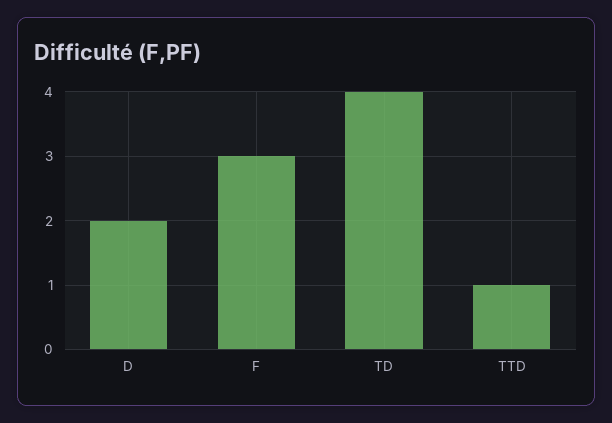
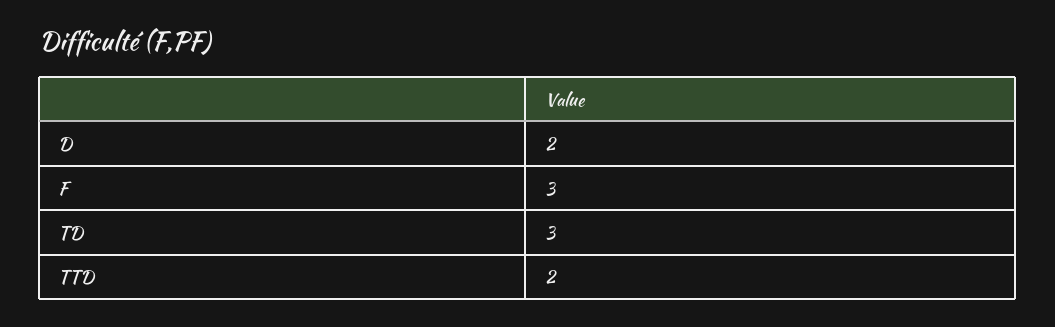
TD: 4 -> 3
TTD: 1 -> 2

